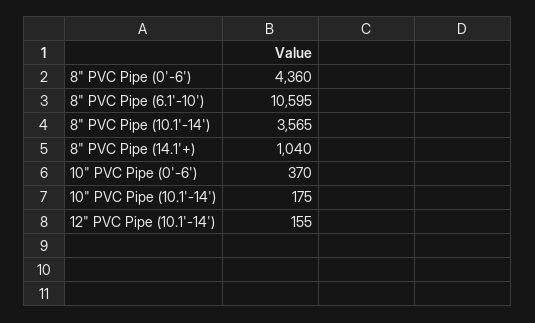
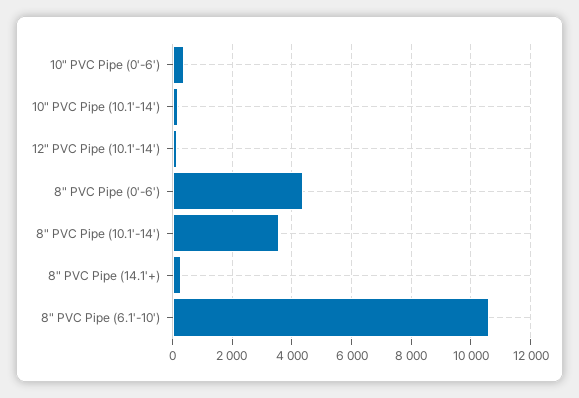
8" PVC Pipe (14.1'+): 1040 -> 250

